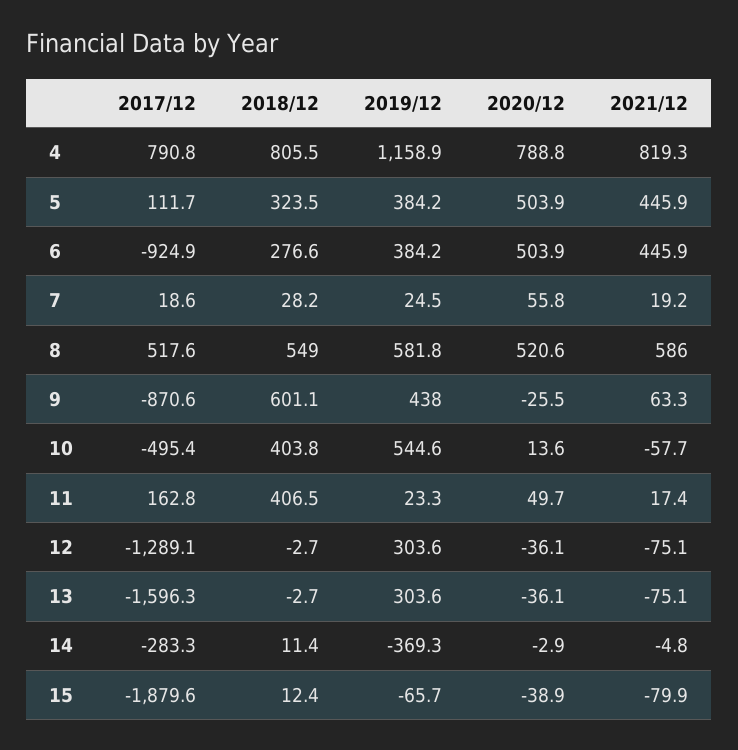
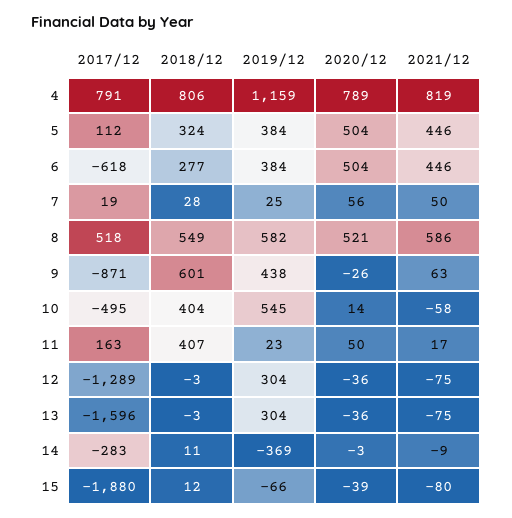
2017/12, 6: -924.9 -> -618
2021/12, 7: 19.2 -> 50
2021/12, 14: -4.8 -> -9

